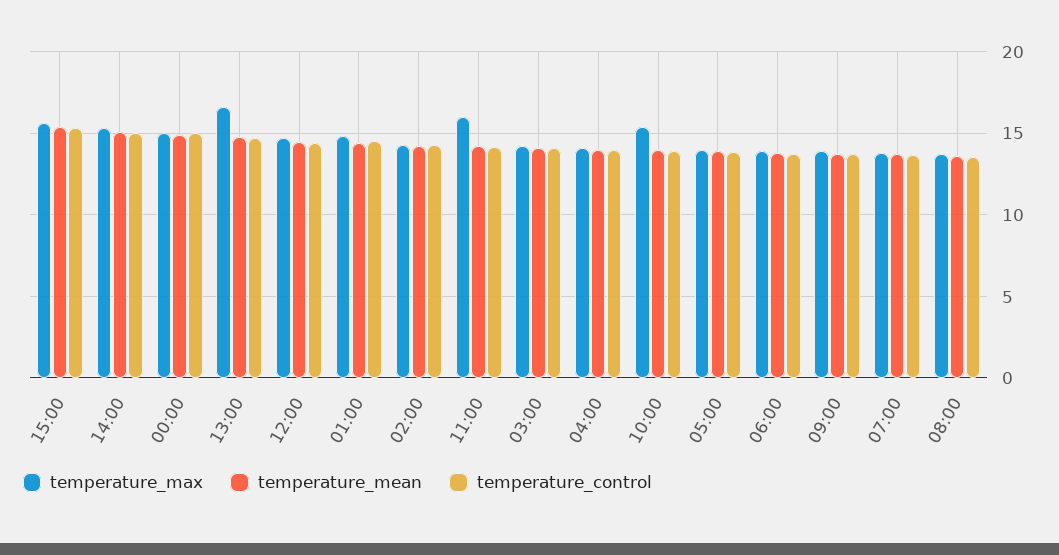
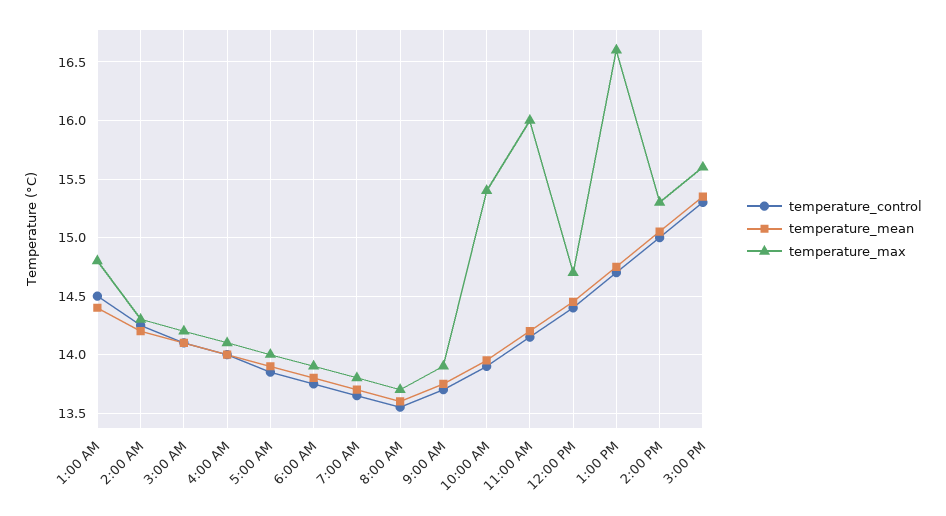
temperature_max, 00:00: 15 -> none
temperature_mean, 00:00: 15 -> none
temperature_control, 00:00: 15 -> none

